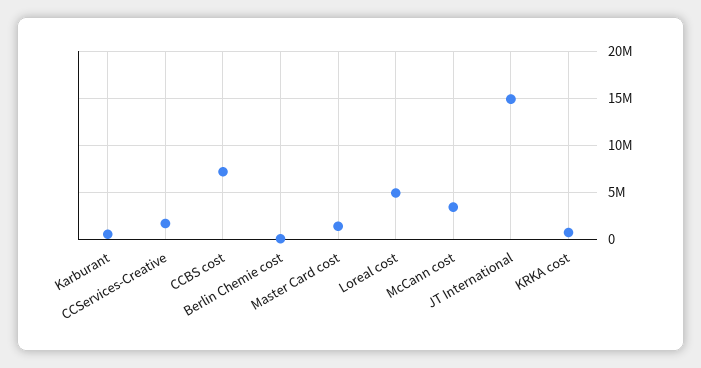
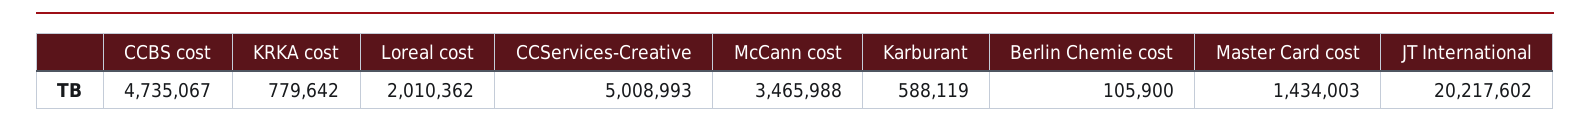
CCServices-Creative: 2000000 -> 5008993
CCBS cost: 7000000 -> 4735067
Loreal cost: 5000000 -> 2010362
JT International: 15000000 -> 20217602

